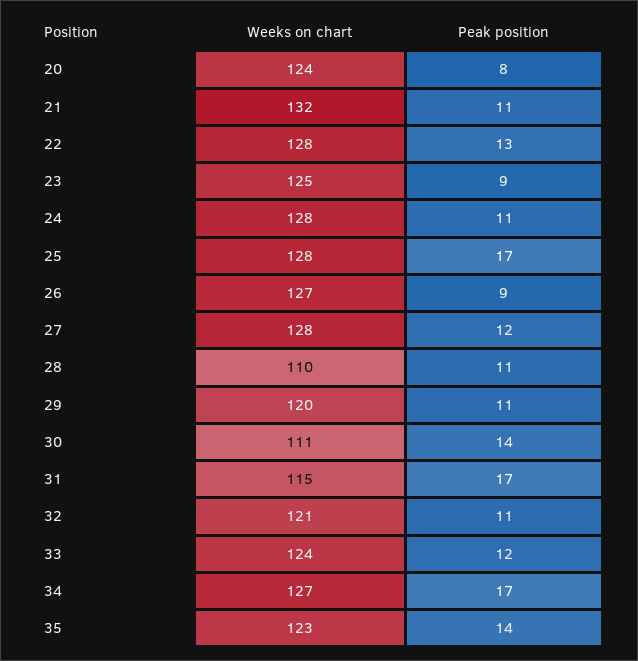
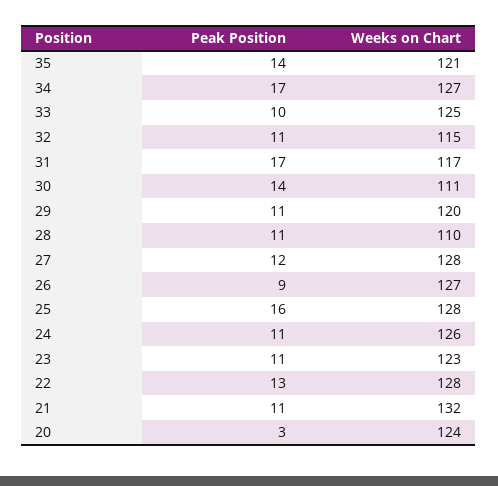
Peak position, 20: 8 -> 3
Weeks on chart, 23: 125 -> 123
Peak position, 23: 9 -> 11
Weeks on chart, 24: 128 -> 126
Peak position, 25: 17 -> 16
Weeks on chart, 31: 115 -> 117
Weeks on chart, 32: 121 -> 115
Weeks on chart, 33: 124 -> 125
Peak position, 33: 12 -> 10
Weeks on chart, 35: 123 -> 121

